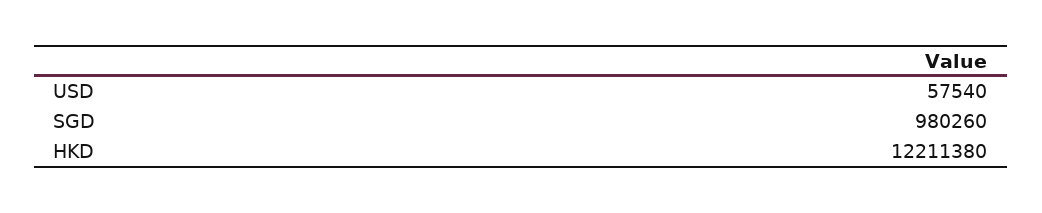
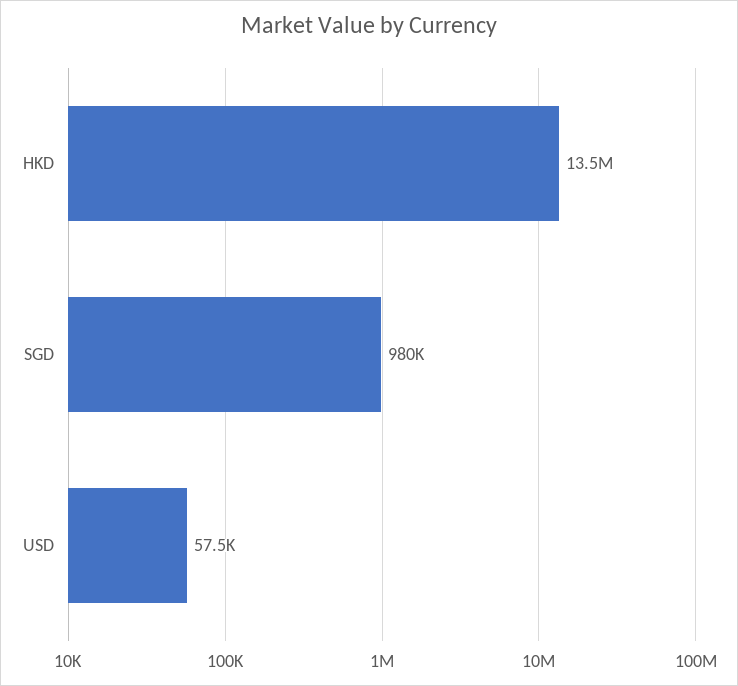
HKD: 12211380 -> 13500000

